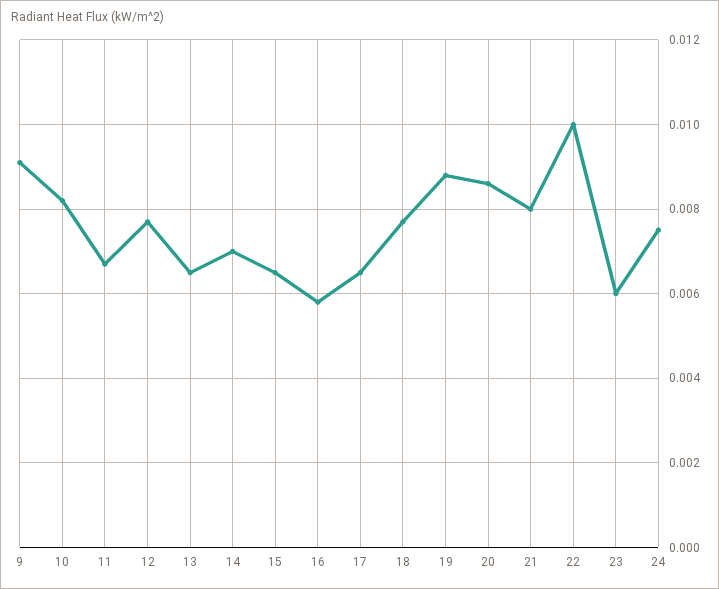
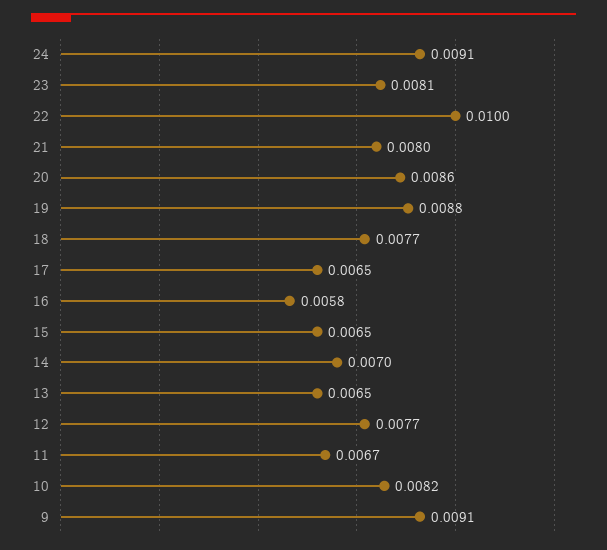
23: 0.006 -> 0.0081
24: 0.0075 -> 0.0091

